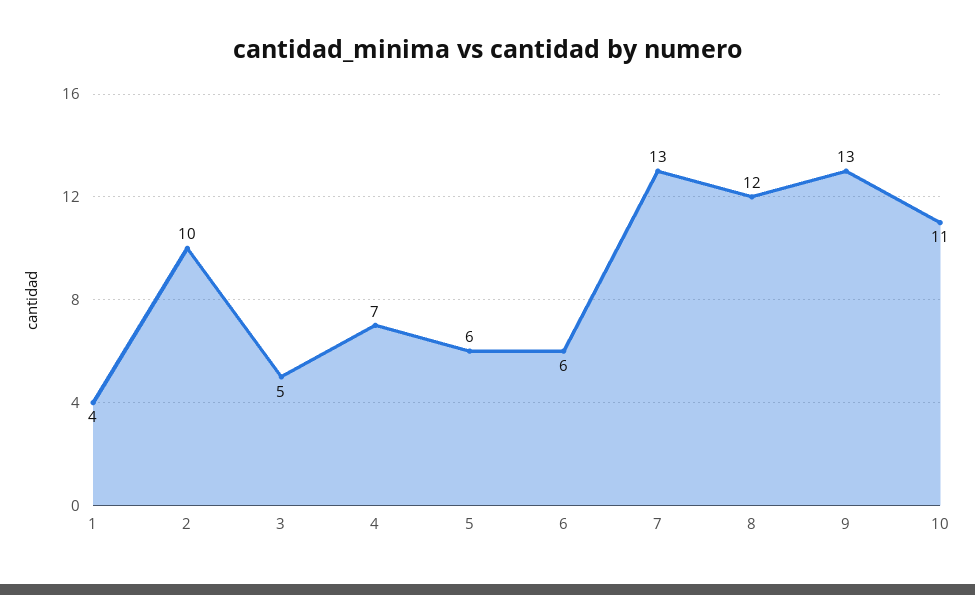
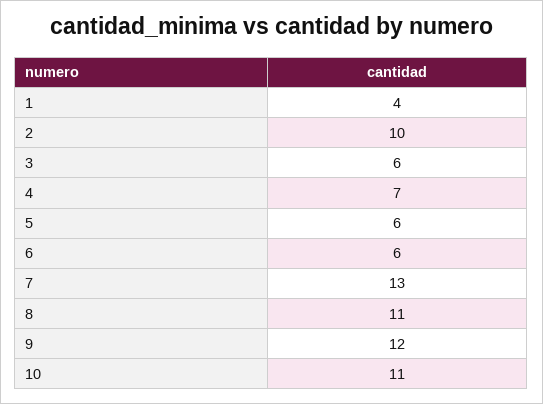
3: 5 -> 6
8: 12 -> 11
9: 13 -> 12

